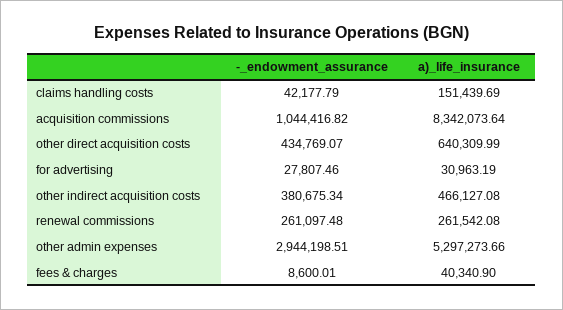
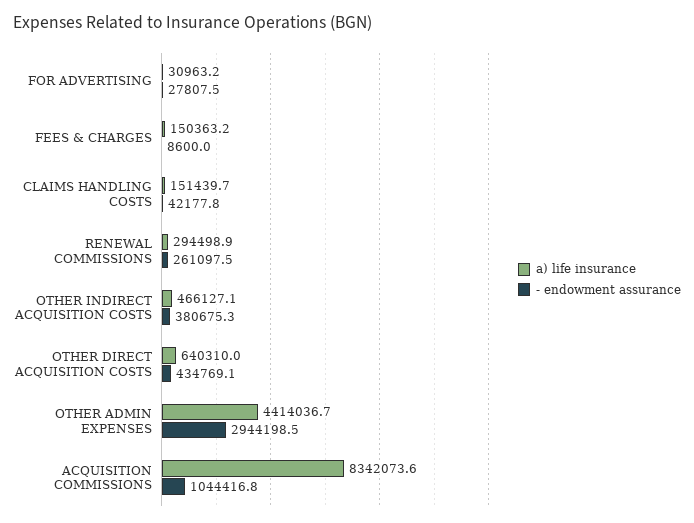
a)_life_insurance, renewal commissions: 261542.08 -> 294498.9
a)_life_insurance, other admin expenses: 5297273.66 -> 4414036.7
a)_life_insurance, fees & charges: 40340.9 -> 150363.2

